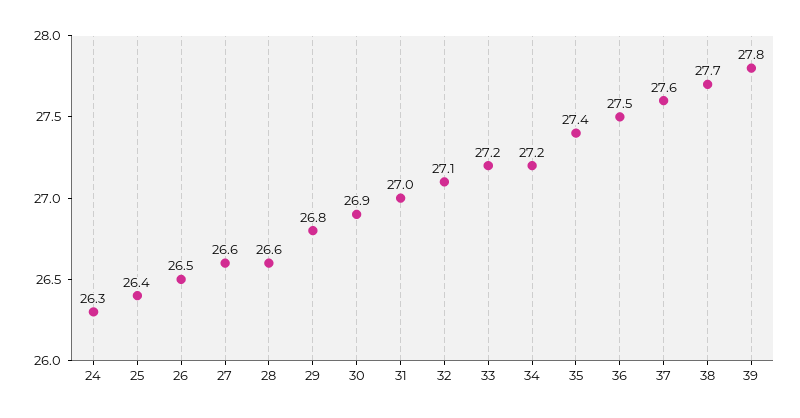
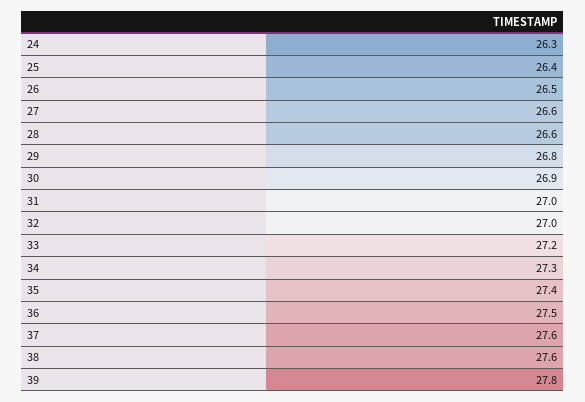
32: 27.1 -> 27
34: 27.2 -> 27.3
38: 27.7 -> 27.6

